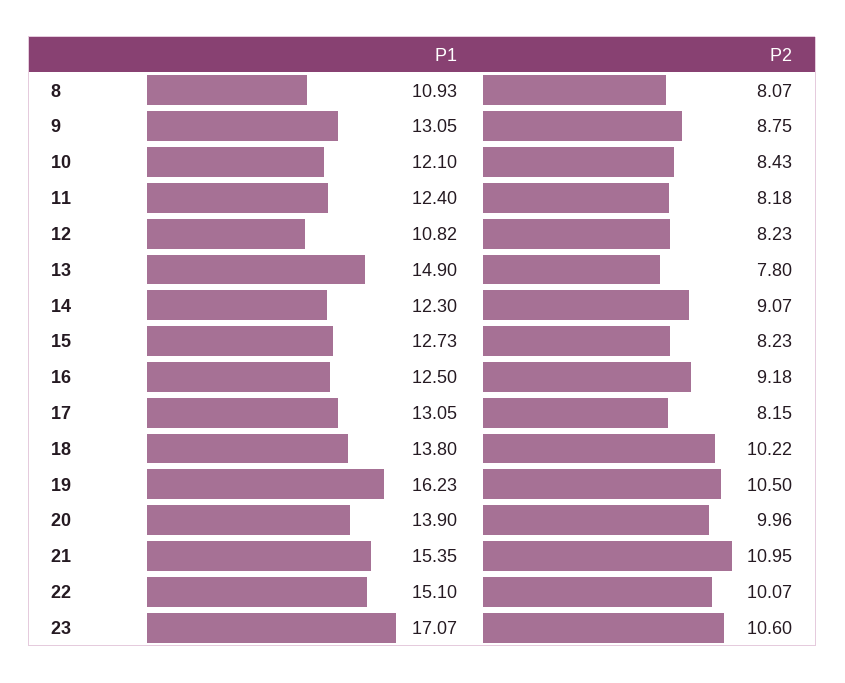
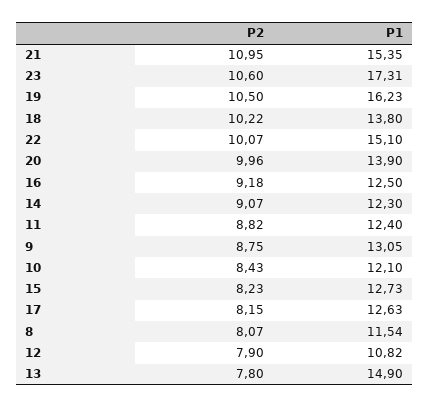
P1, 8: 10.93 -> 11.54
P2, 11: 8.18 -> 8.82
P2, 12: 8.23 -> 7.9
P1, 17: 13.05 -> 12.63
P1, 23: 17.07 -> 17.31

